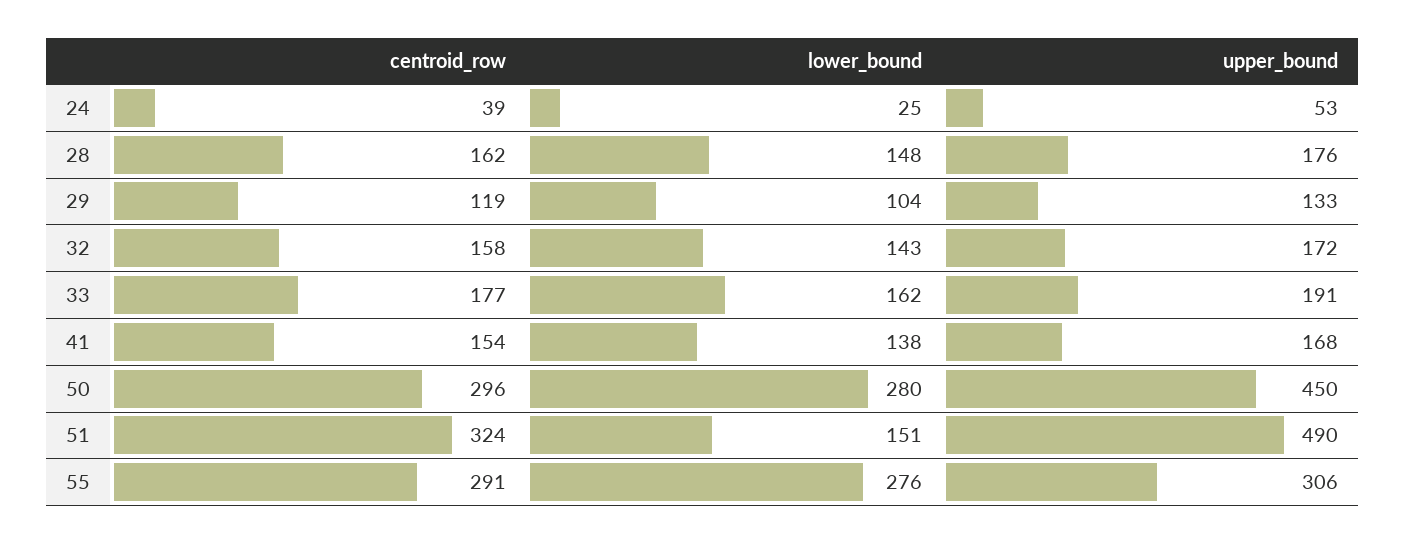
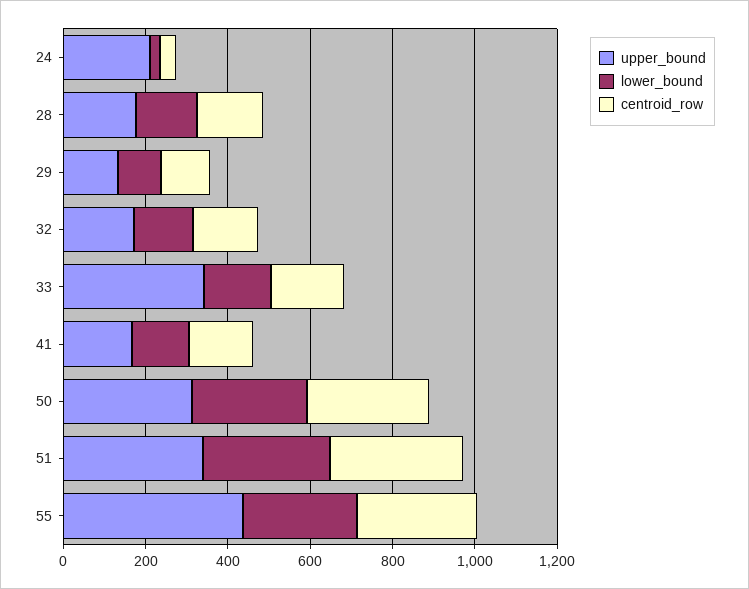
upper_bound, 24: 53 -> 200
upper_bound, 33: 191 -> 350
upper_bound, 50: 450 -> 300
lower_bound, 51: 151 -> 300
upper_bound, 51: 490 -> 350
upper_bound, 55: 306 -> 450

